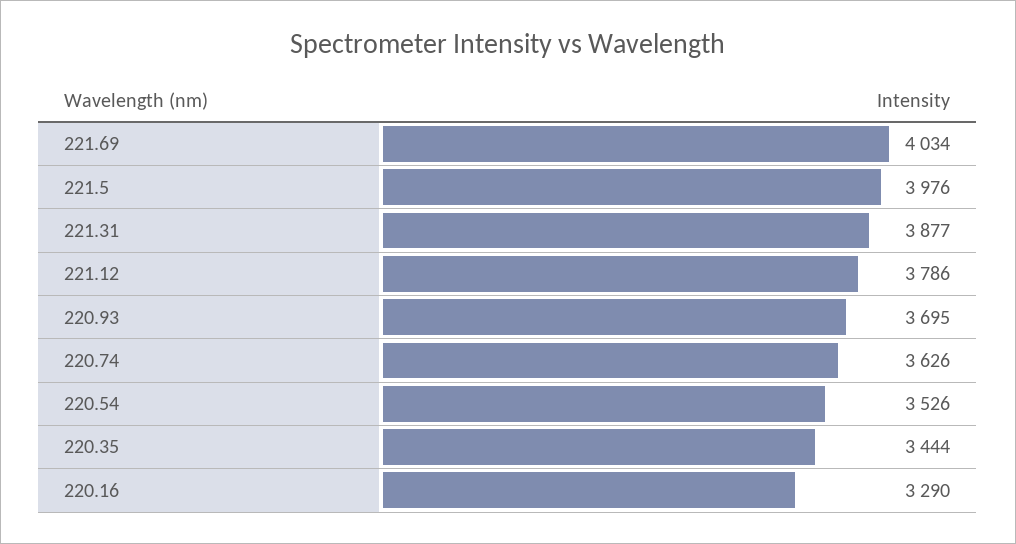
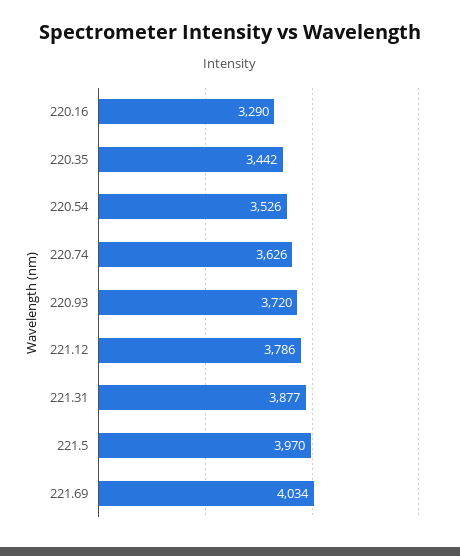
221.5: 3976 -> 3970
220.93: 3695 -> 3720
220.35: 3444 -> 3442

